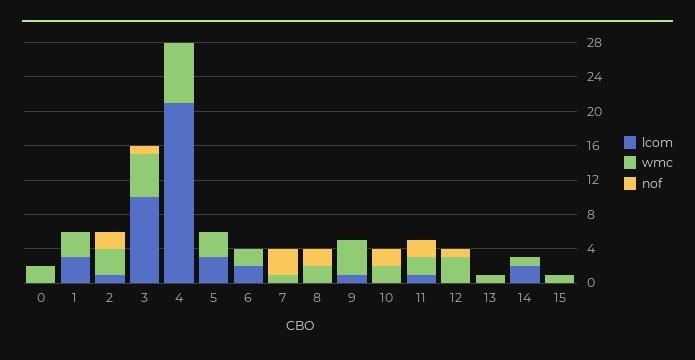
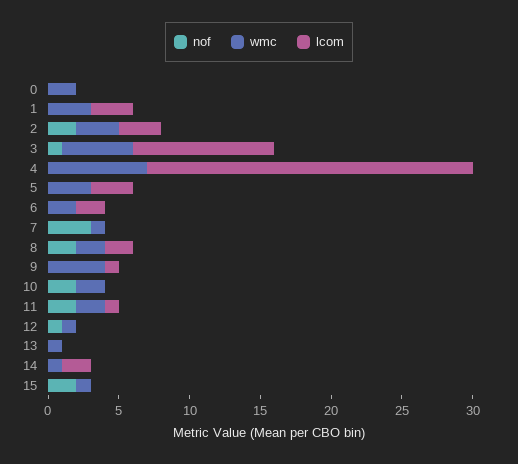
lcom, 2: 1 -> 3
lcom, 4: 21 -> 23
lcom, 8: 0 -> 2
wmc, 12: 3 -> 1
nof, 15: 0 -> 2

